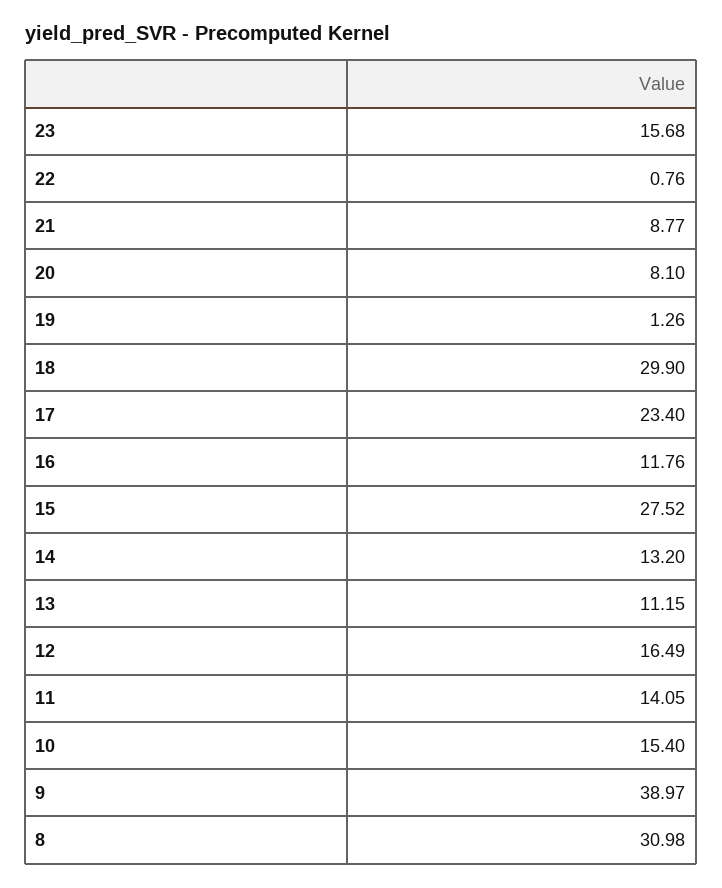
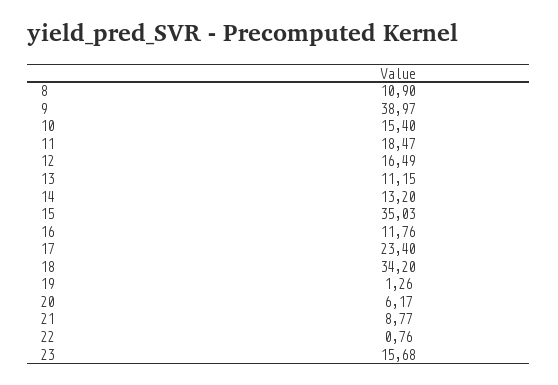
20: 8.1 -> 6.17
18: 29.9 -> 34.2
15: 27.52 -> 35.03
11: 14.05 -> 18.47
8: 30.98 -> 10.9

